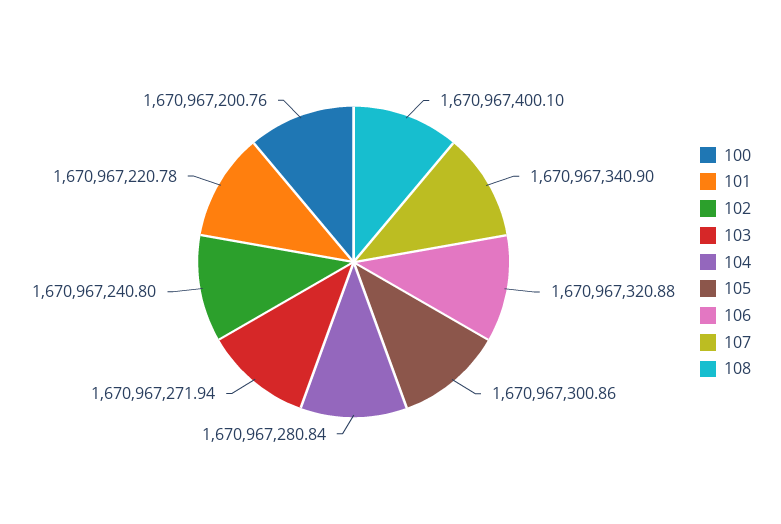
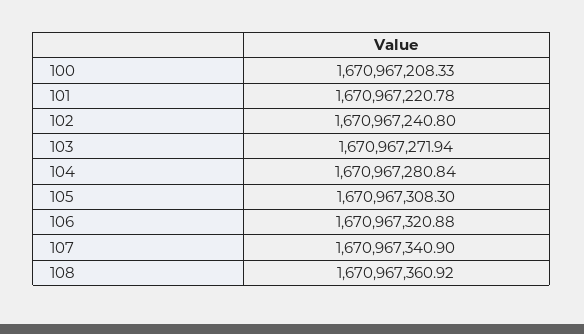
100: 1670967200.76 -> 1670967208.33
105: 1670967300.86 -> 1670967308.3
108: 1670967400.1 -> 1670967360.92

